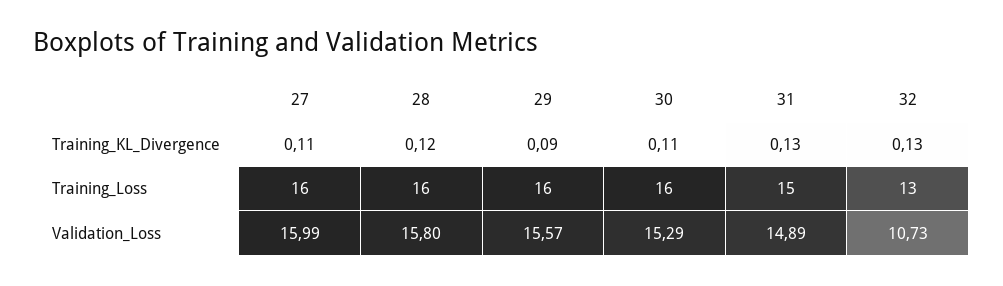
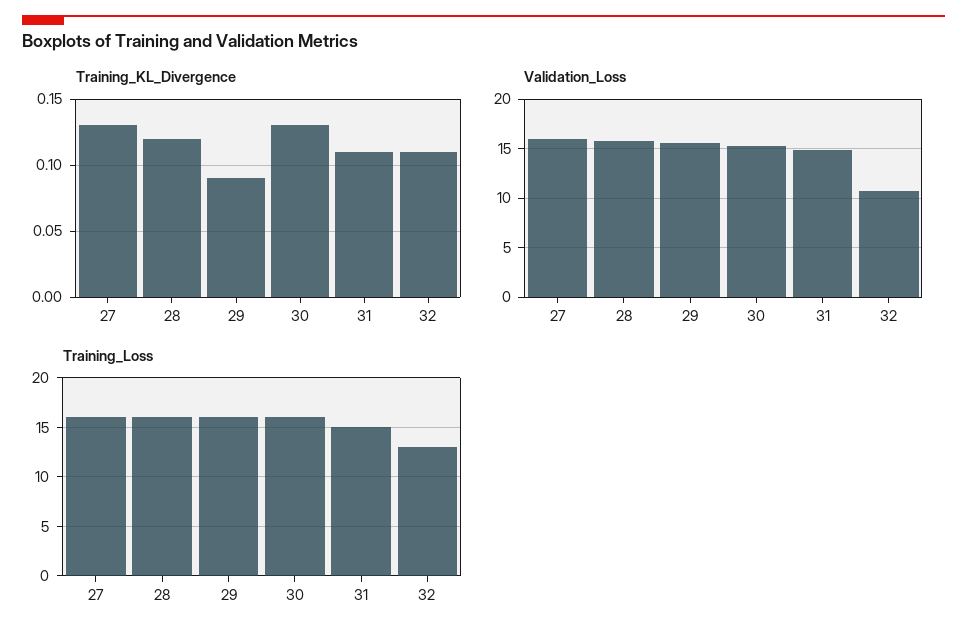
Training_KL_Divergence, 27: 0.11 -> 0.13
Training_KL_Divergence, 30: 0.11 -> 0.13
Training_KL_Divergence, 31: 0.13 -> 0.11
Training_KL_Divergence, 32: 0.13 -> 0.11

